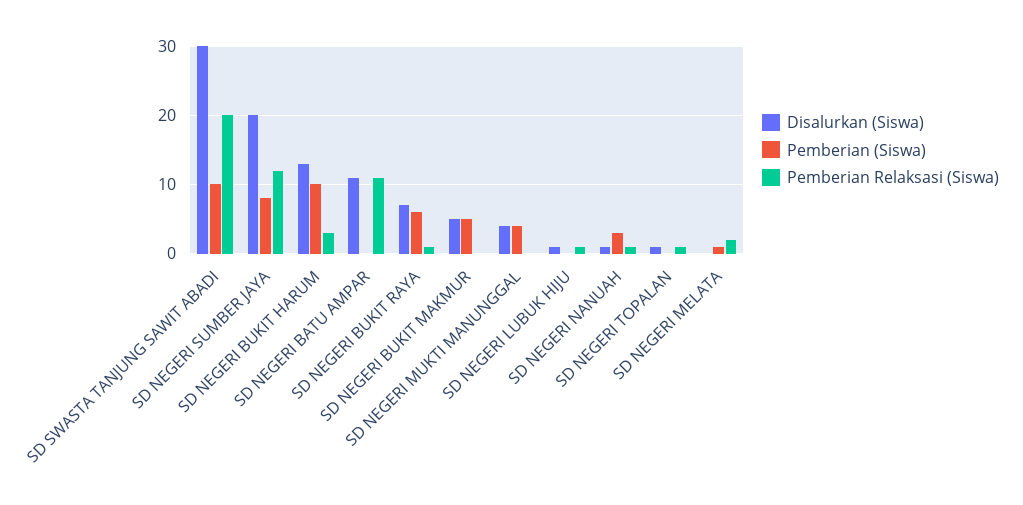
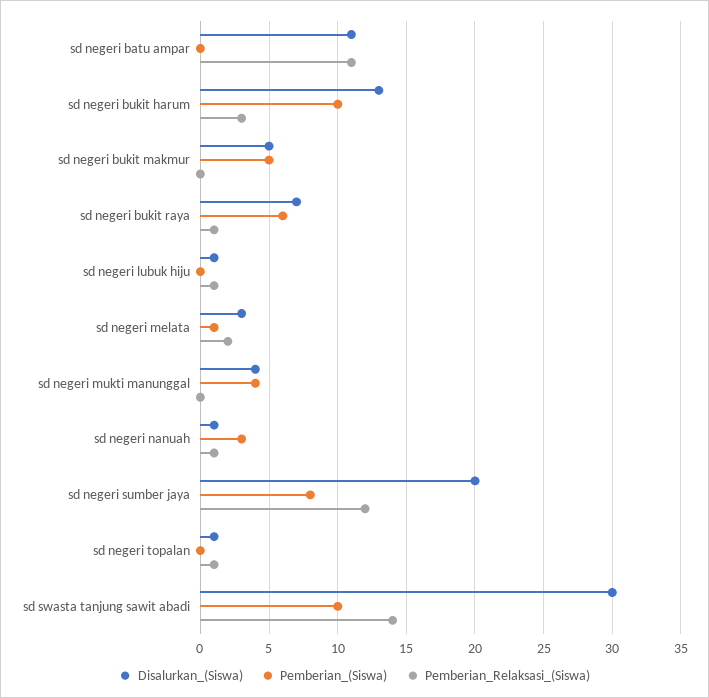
Pemberian Relaksasi (Siswa), SD SWASTA TANJUNG SAWIT ABADI: 20 -> 14
Disalurkan (Siswa), SD NEGERI MELATA: 0 -> 3

